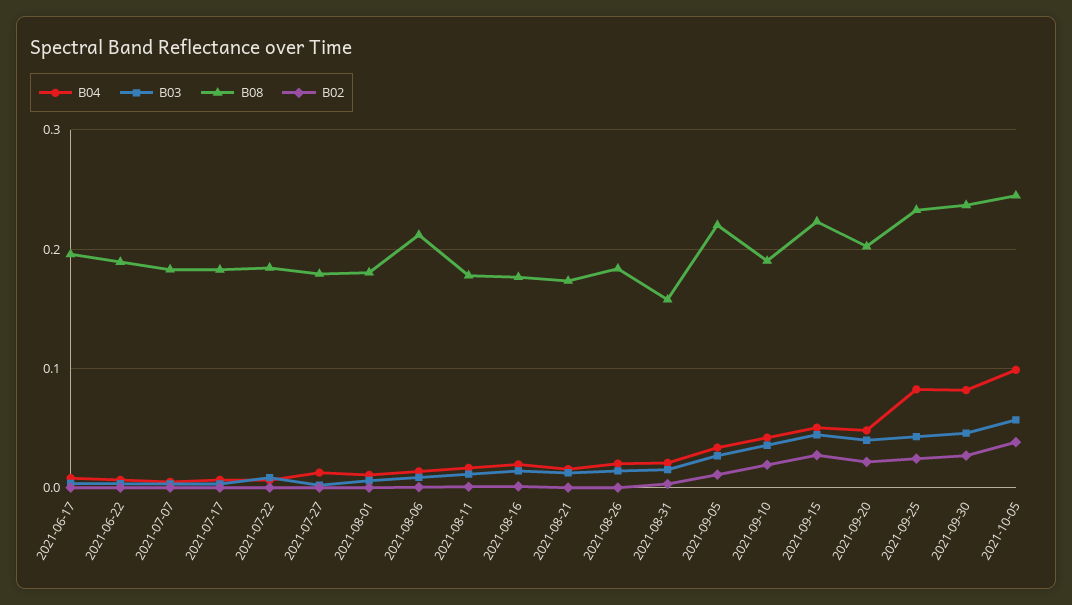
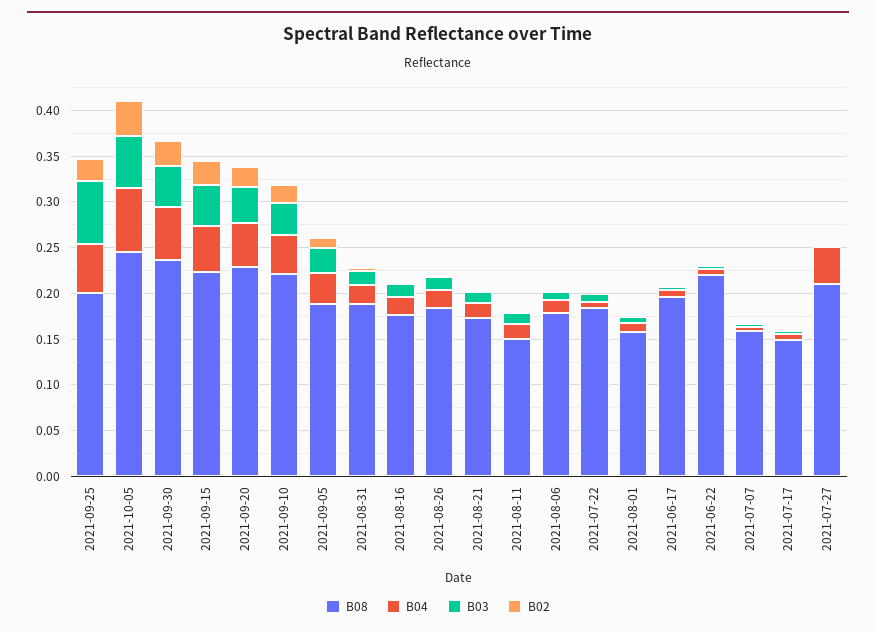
B08, 2021-06-22: 0.19 -> 0.22
B08, 2021-07-07: 0.18 -> 0.16
B08, 2021-07-17: 0.18 -> 0.15
B04, 2021-07-27: 0.01 -> 0.04
B08, 2021-07-27: 0.18 -> 0.21
B08, 2021-08-01: 0.18 -> 0.16
B08, 2021-08-06: 0.21 -> 0.18
B08, 2021-08-11: 0.18 -> 0.15
B08, 2021-08-31: 0.16 -> 0.19
B08, 2021-09-05: 0.22 -> 0.19
B08, 2021-09-10: 0.19 -> 0.22
B08, 2021-09-20: 0.2 -> 0.23
B04, 2021-09-25: 0.08 -> 0.05
B03, 2021-09-25: 0.04 -> 0.07
B08, 2021-09-25: 0.23 -> 0.2
B04, 2021-09-30: 0.08 -> 0.06
B04, 2021-10-05: 0.1 -> 0.07

